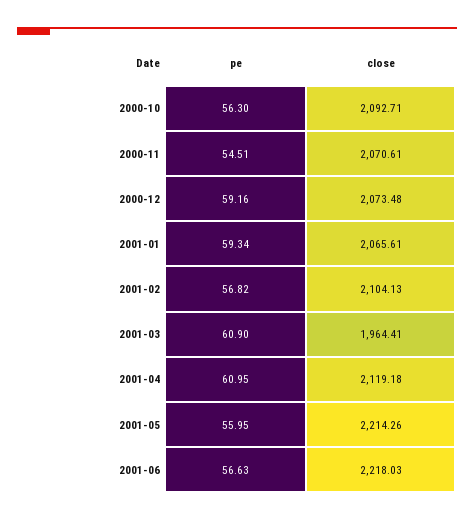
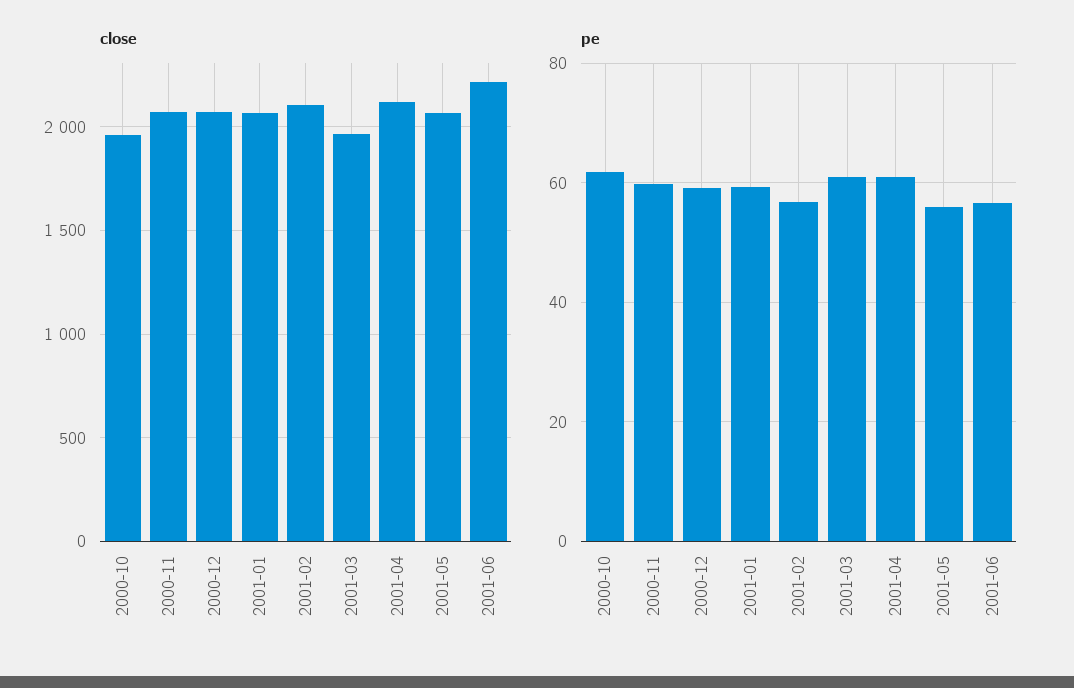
pe, 2000-10: 56.3 -> 62
close, 2000-10: 2092.71 -> 1950
pe, 2000-11: 54.51 -> 60
close, 2001-05: 2214.26 -> 2050

